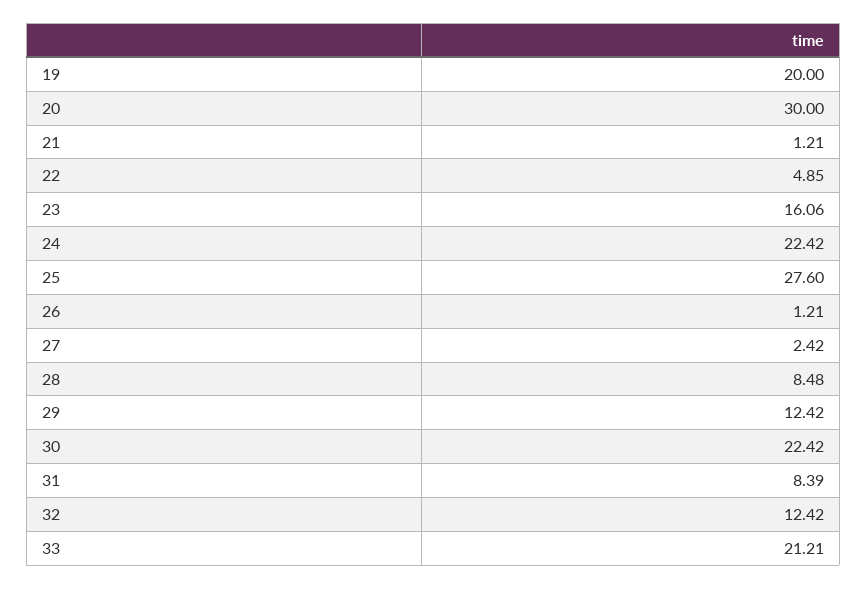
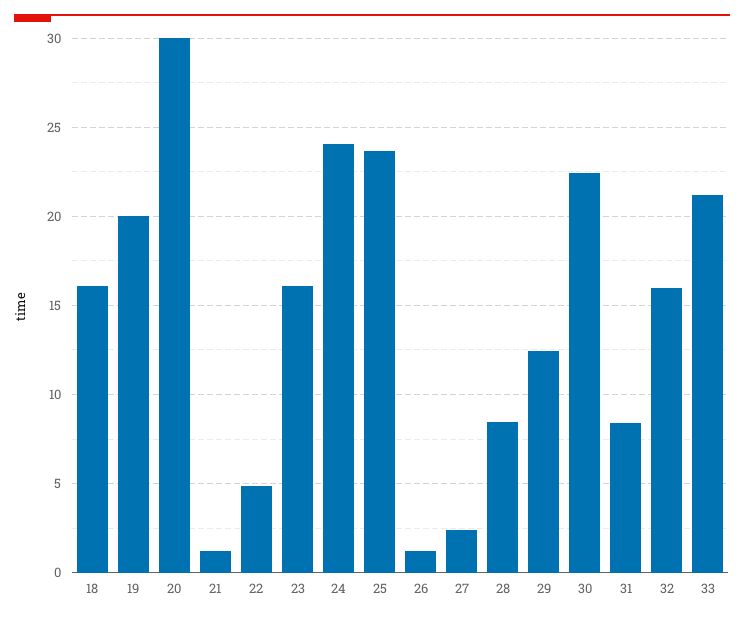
24: 22.42 -> 24
25: 27.6 -> 23.5
32: 12.42 -> 16
18: none -> 16

